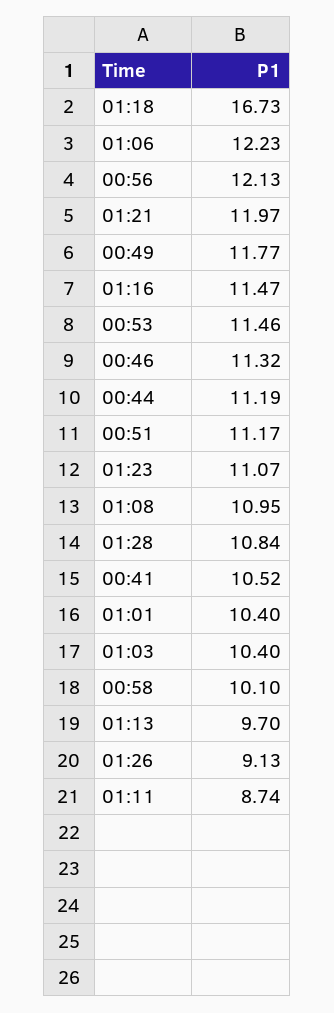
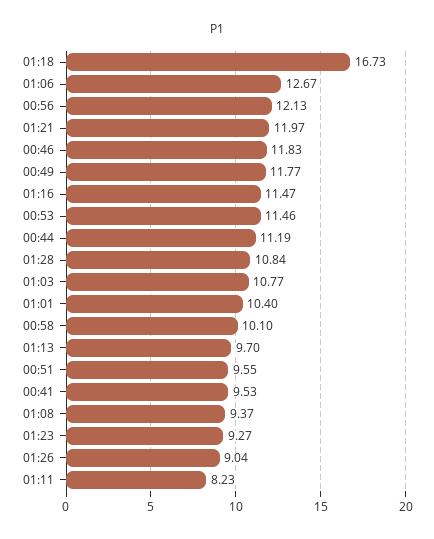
01:06: 12.23 -> 12.67
00:46: 11.32 -> 11.83
00:51: 11.17 -> 9.55
01:23: 11.07 -> 9.27
01:08: 10.95 -> 9.37
00:41: 10.52 -> 9.53
01:03: 10.4 -> 10.77
01:26: 9.13 -> 9.04
01:11: 8.74 -> 8.23

